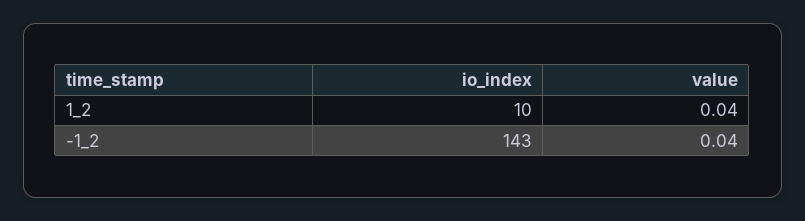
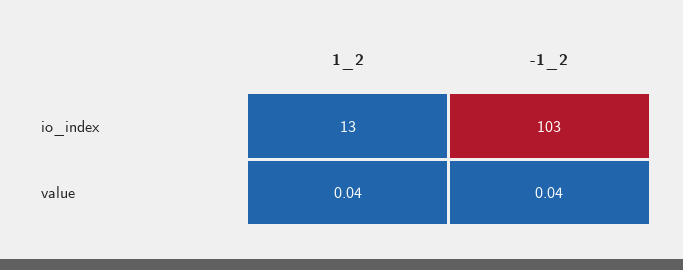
io_index, 1_2: 10 -> 13
io_index, -1_2: 143 -> 103

